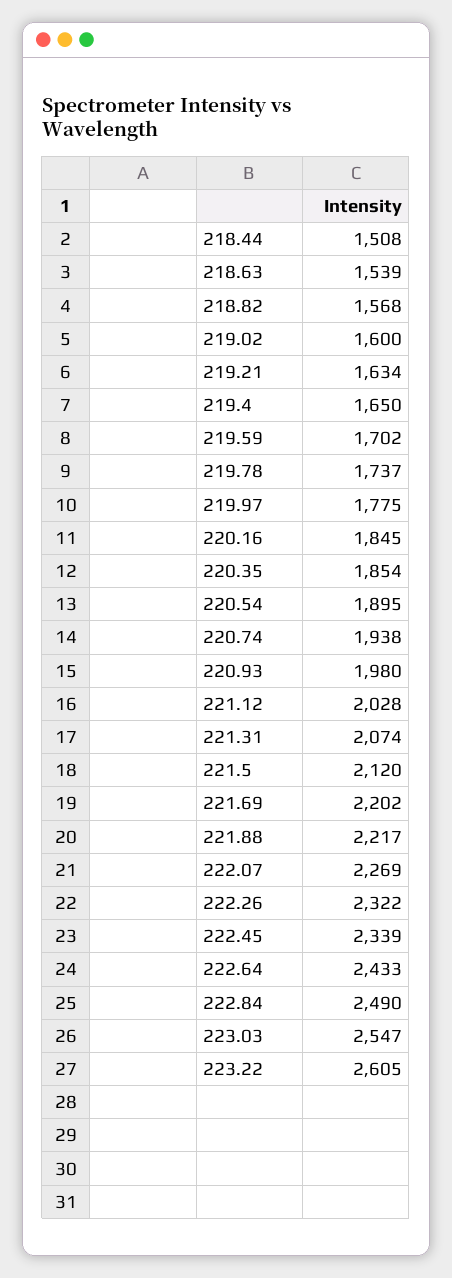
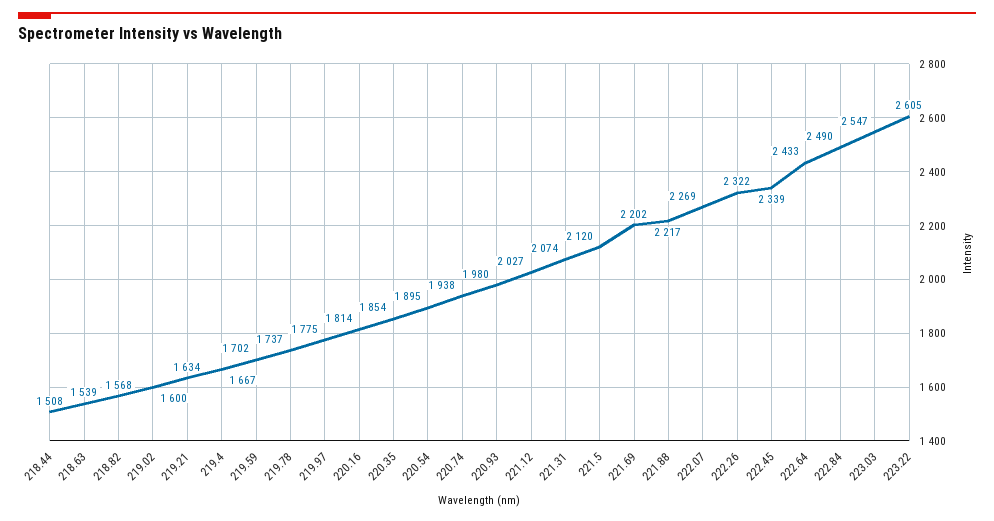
219.4: 1650 -> 1667
220.16: 1845 -> 1814
221.12: 2028 -> 2027

